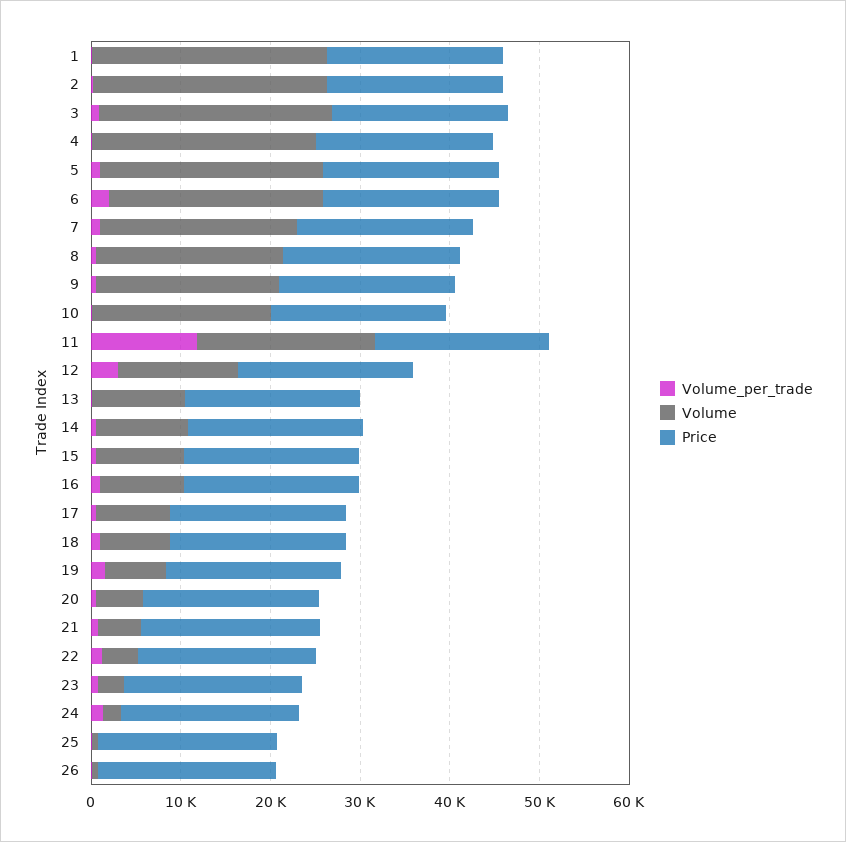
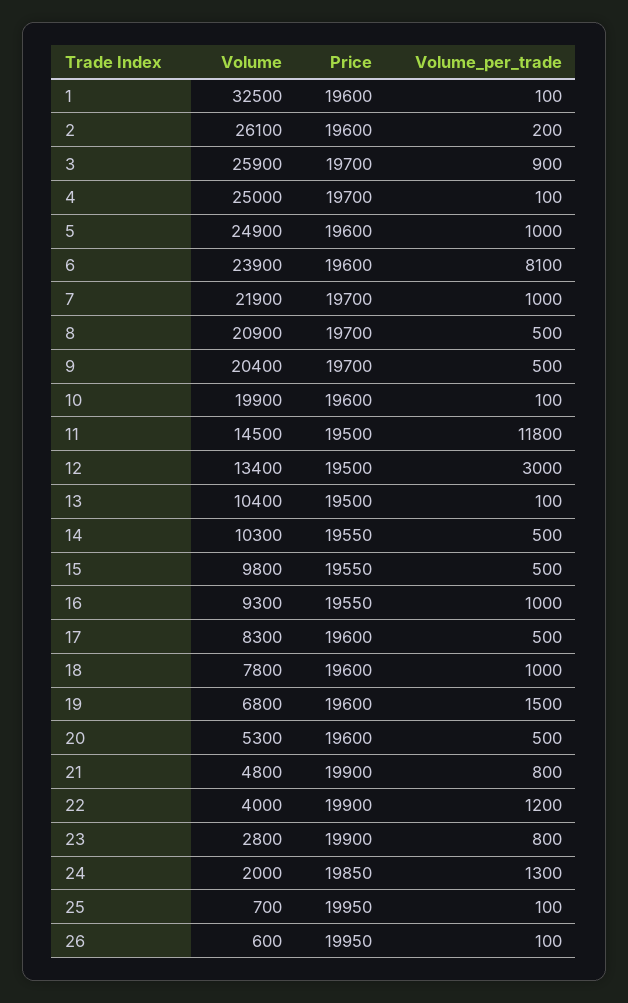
Volume, 1: 26000 -> 32500
Volume_per_trade, 6: 2000 -> 8100
Volume, 11: 20000 -> 14500

